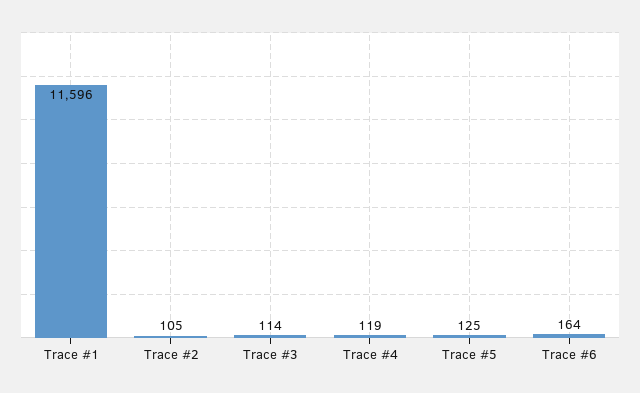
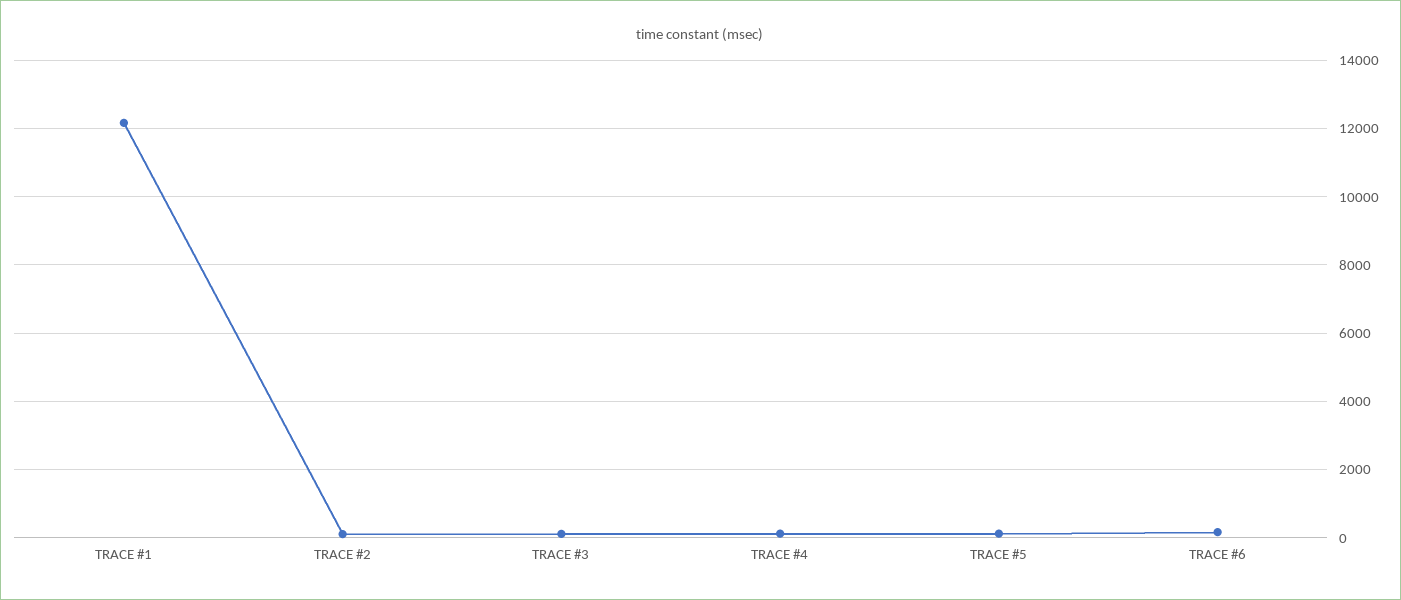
Trace #1: 11596 -> 12200

